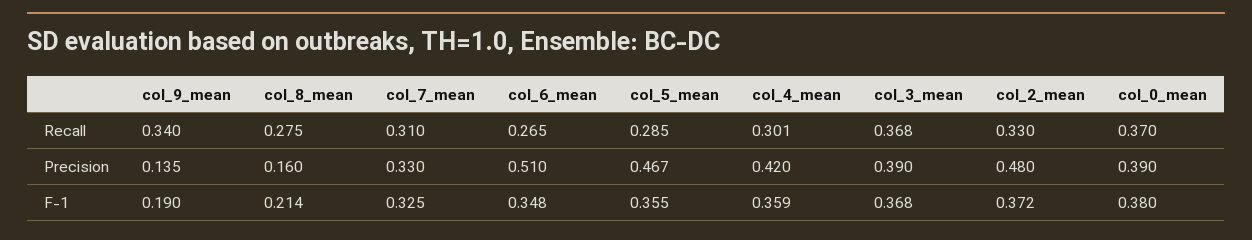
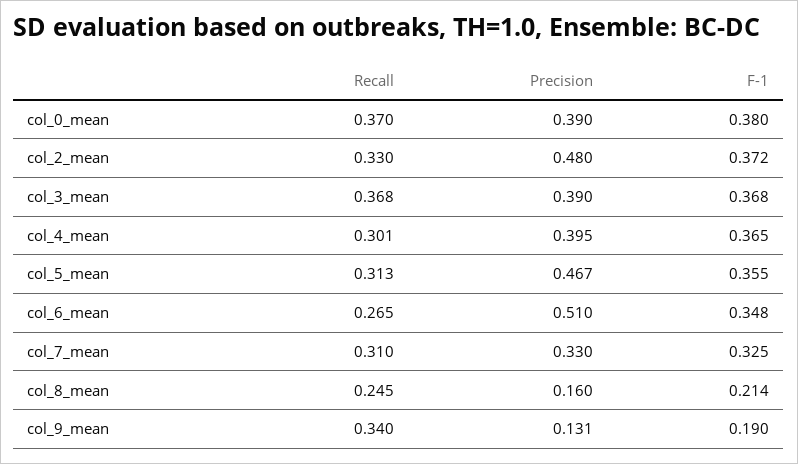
col_8_mean, Recall: 0.275 -> 0.245
col_5_mean, Recall: 0.285 -> 0.313
col_9_mean, Precision: 0.135 -> 0.131
col_4_mean, Precision: 0.42 -> 0.395
col_4_mean, F-1: 0.359 -> 0.365

